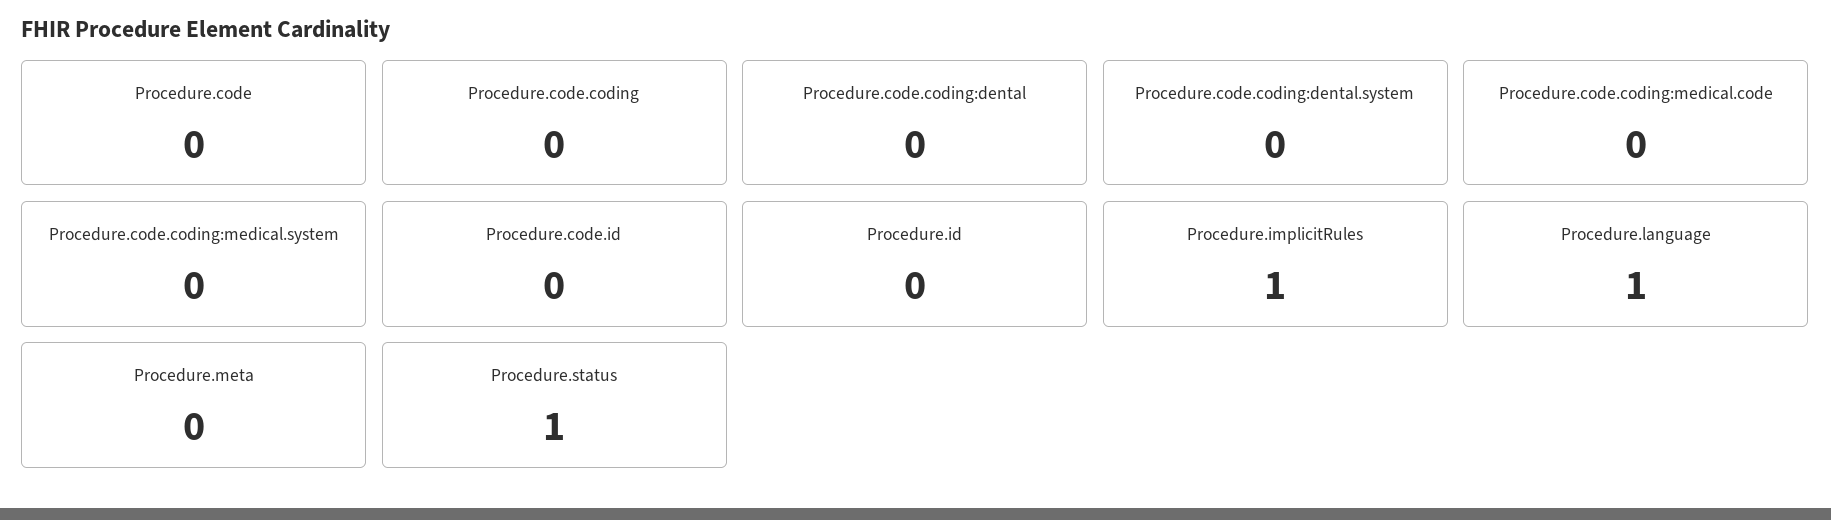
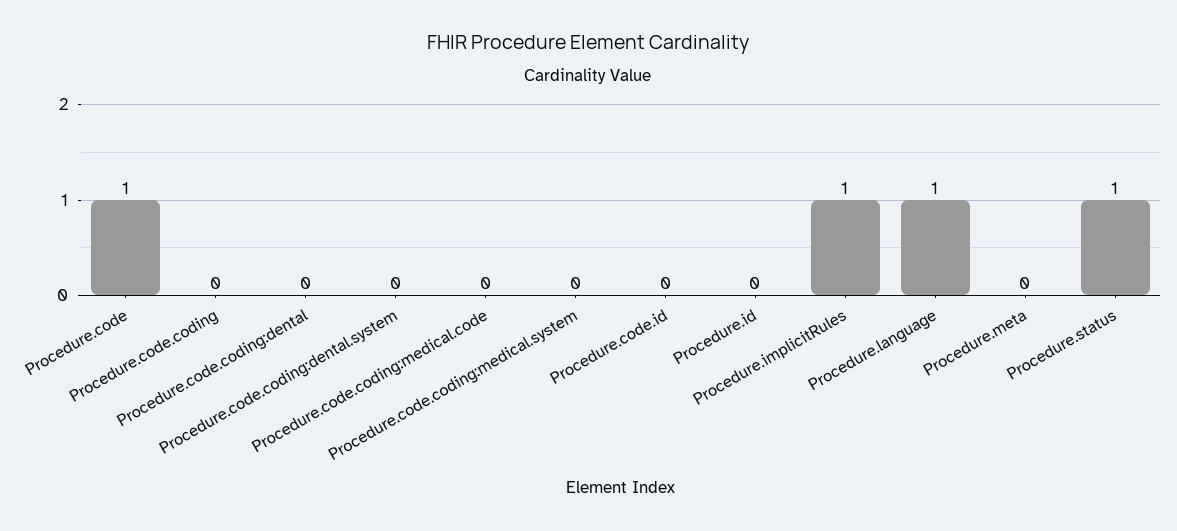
Procedure.code: 0 -> 1

